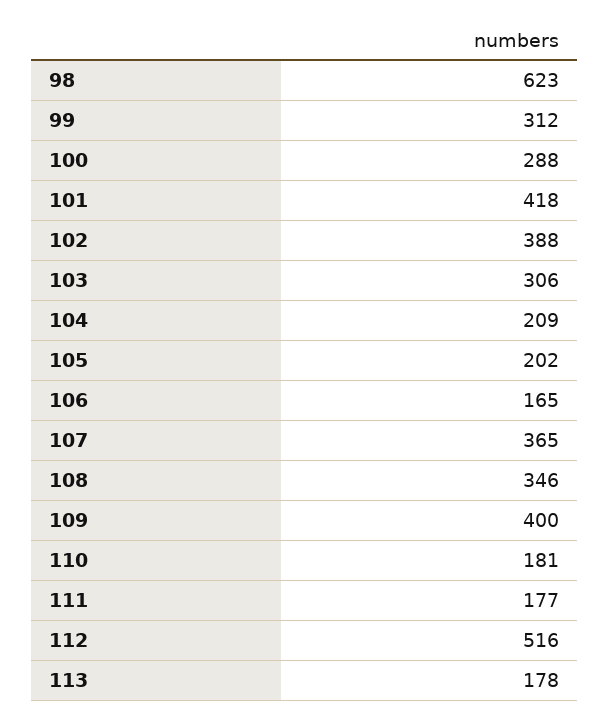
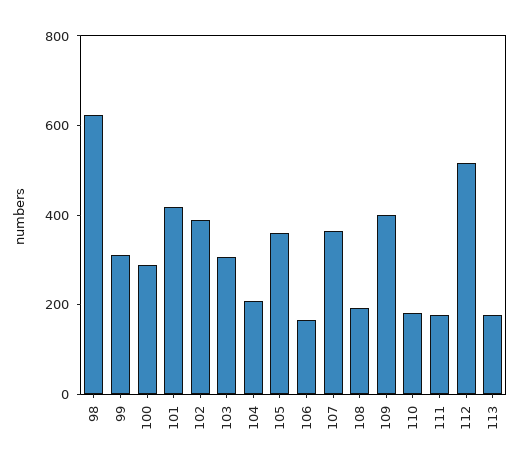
105: 202 -> 350
108: 346 -> 200

